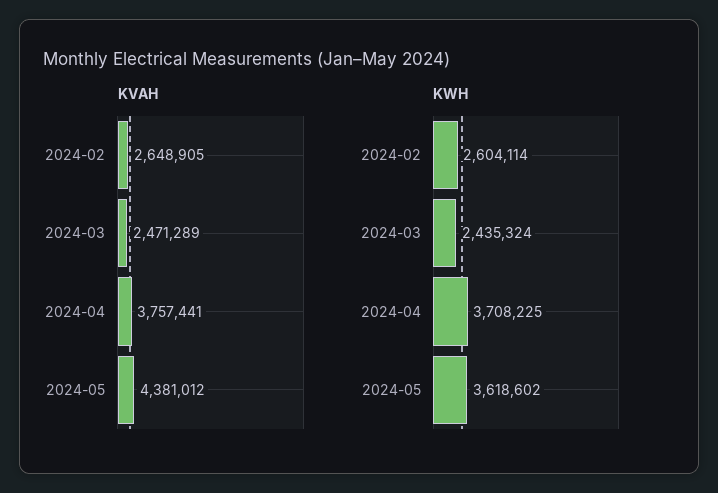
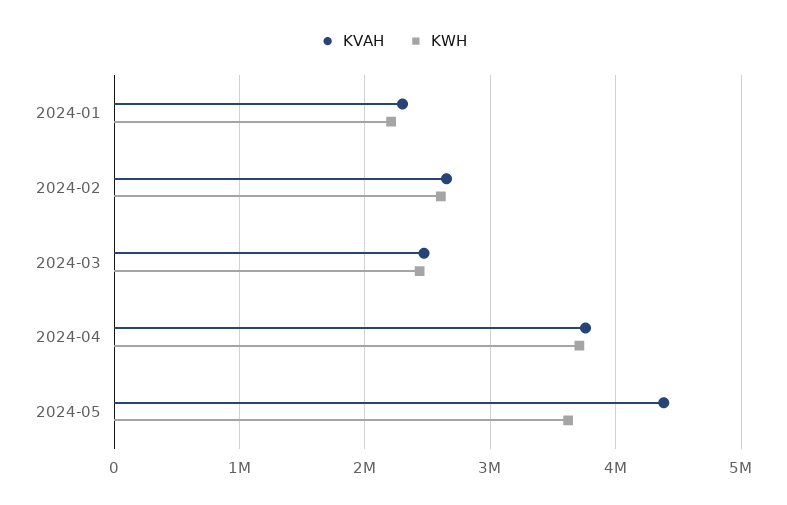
KVAH, 2024-01: none -> 2300000
KWH, 2024-01: none -> 2200000

